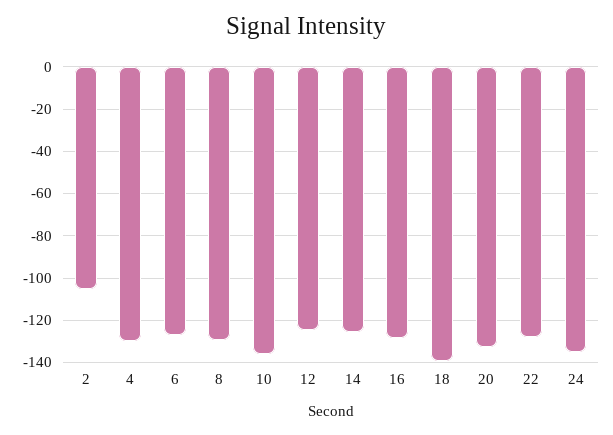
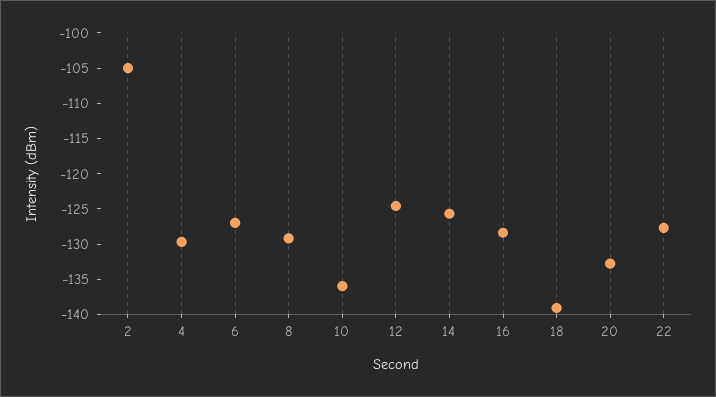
24: -135 -> none

